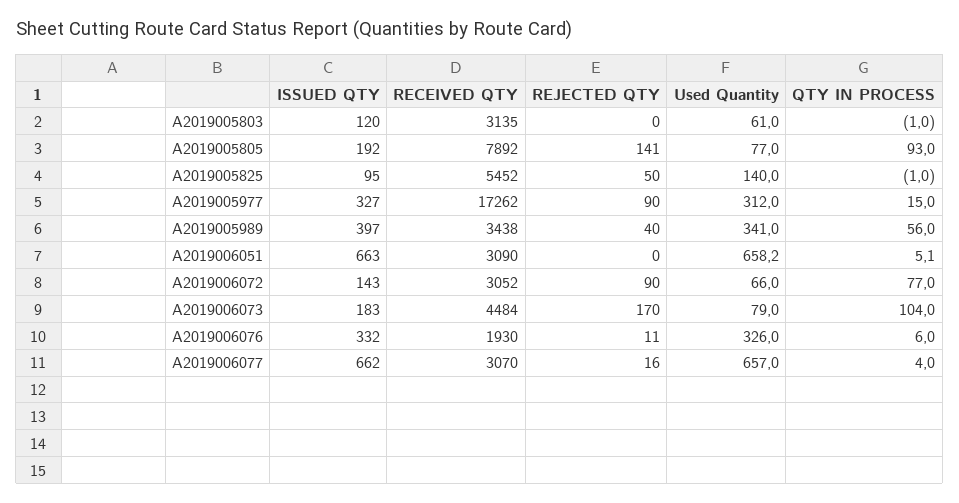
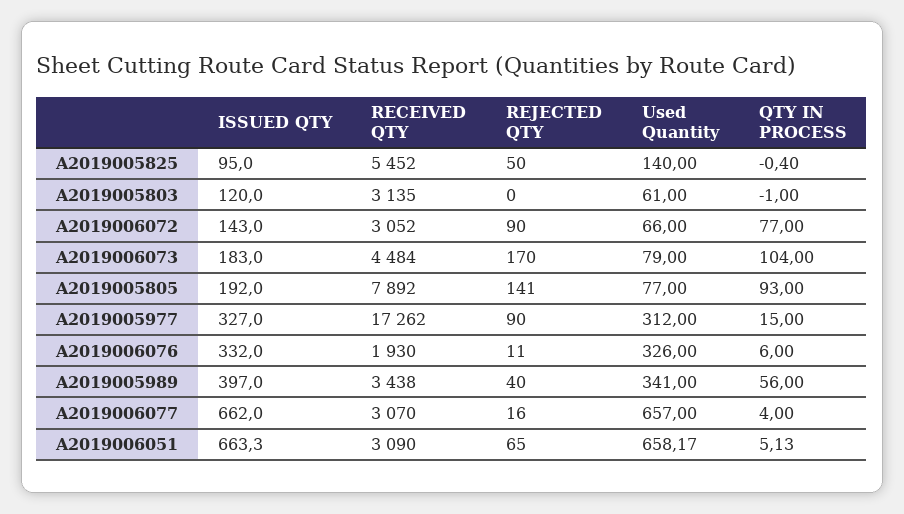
QTY IN PROCESS, A2019005825: -1 -> -0.4
REJECTED QTY, A2019006051: 0 -> 65

